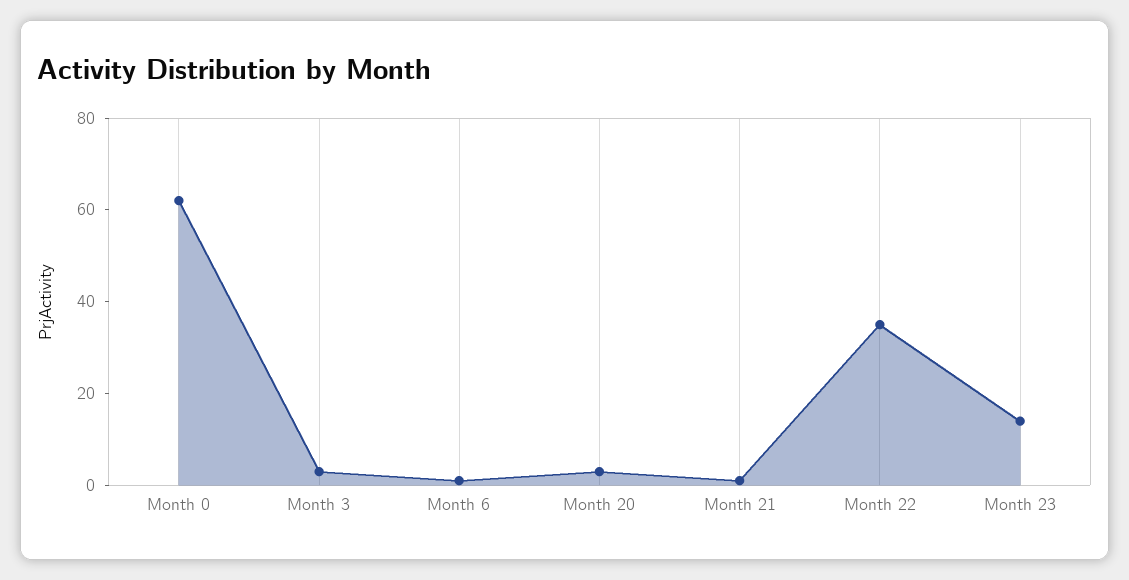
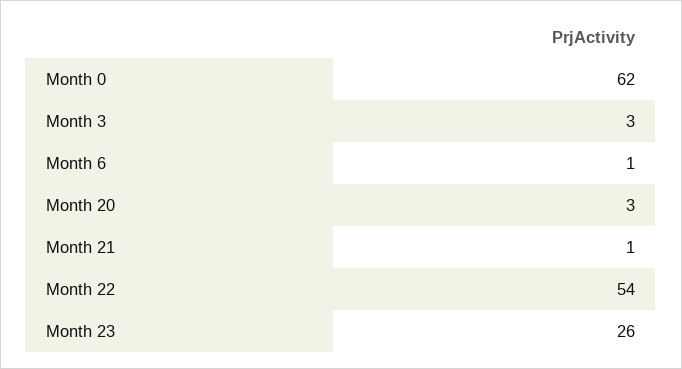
Month 22: 35 -> 54
Month 23: 15 -> 26

